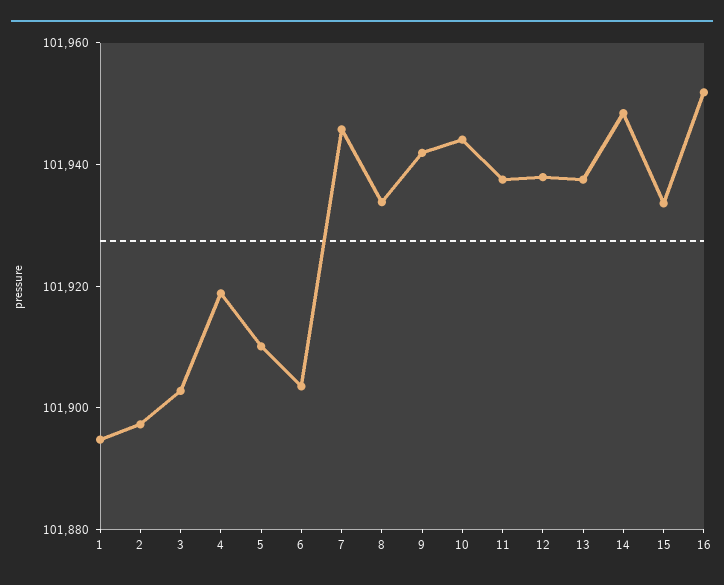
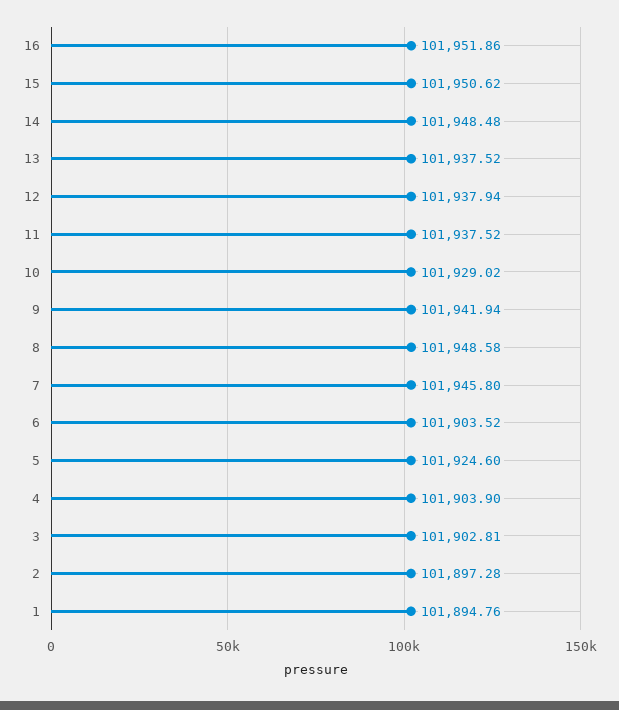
4: 101920 -> 101903.9
5: 101910 -> 101924.6
8: 101935 -> 101948.58
10: 101945 -> 101929.02
15: 101935 -> 101950.62

